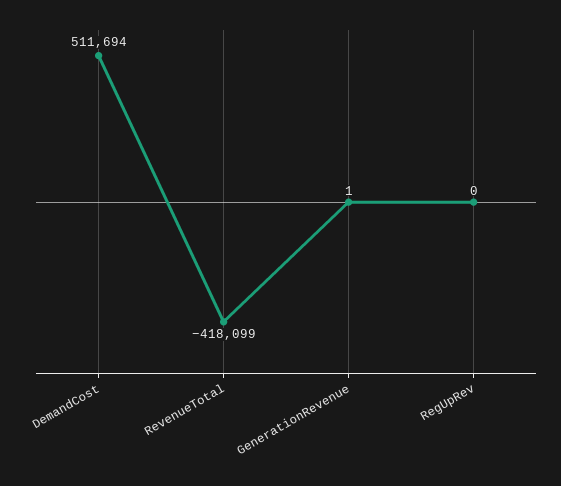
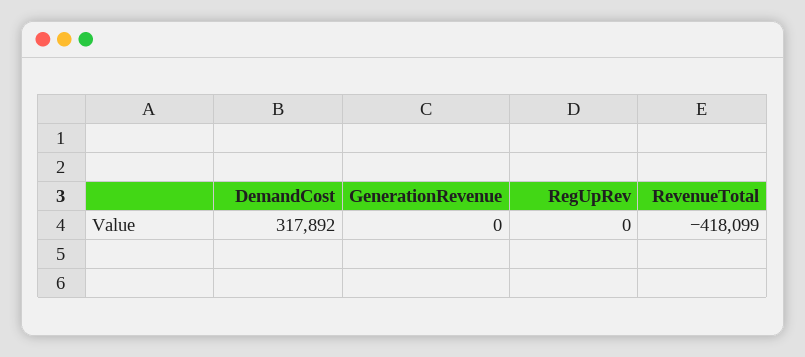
DemandCost: 511694 -> 317892
GenerationRevenue: 1 -> 0

